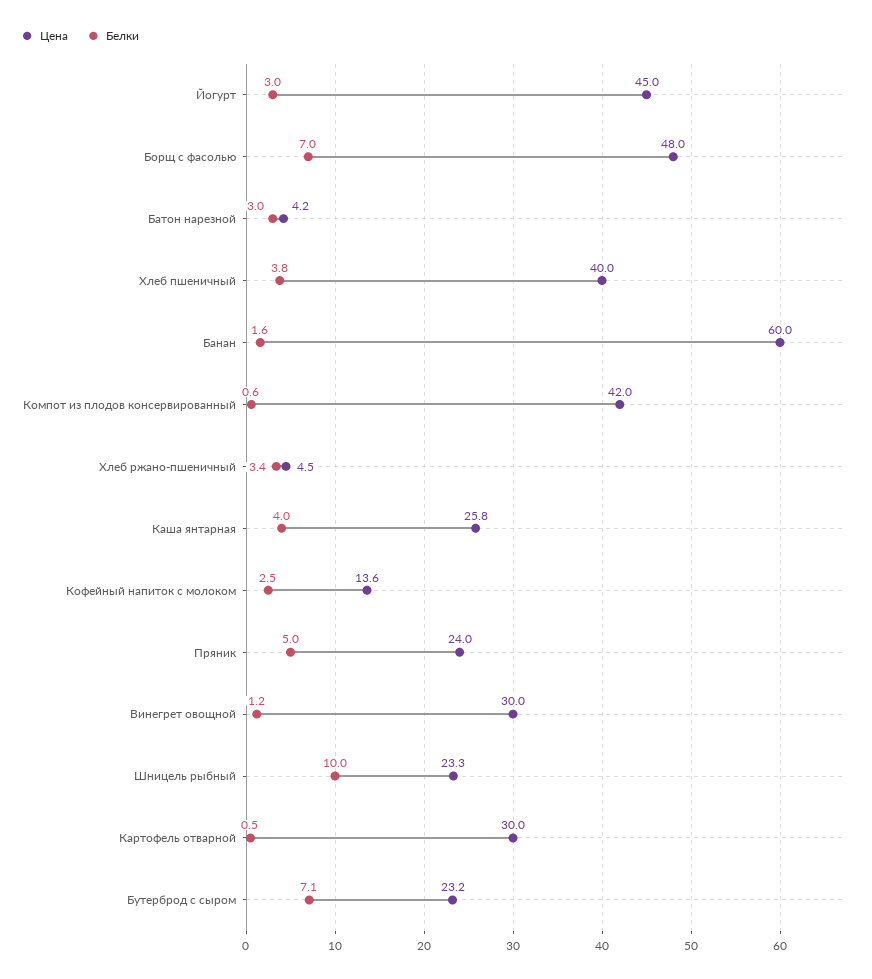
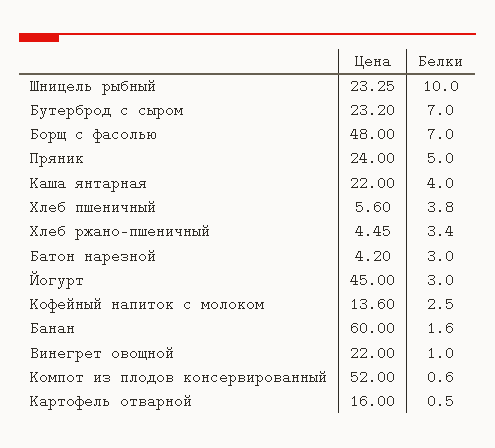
Цена, Хлеб пшеничный: 40 -> 5.6
Цена, Компот из плодов консервированный: 42 -> 52
Цена, Каша янтарная: 25.8 -> 22
Цена, Винегрет овощной: 30 -> 22
Белки, Винегрет овощной: 1.2 -> 1
Цена, Картофель отварной: 30 -> 16
Белки, Бутерброд с сыром: 7.1 -> 7

